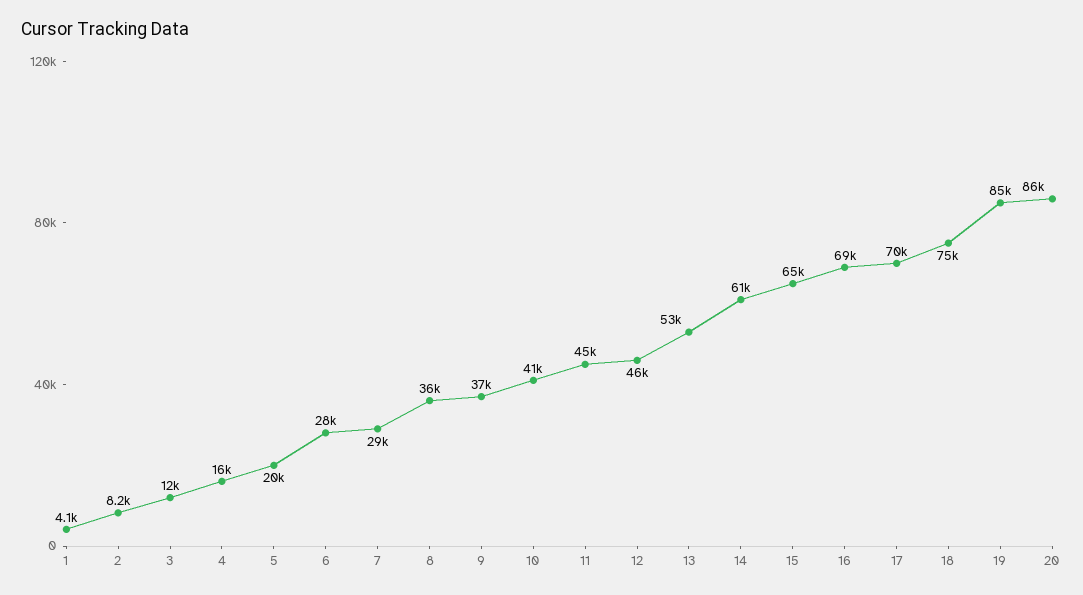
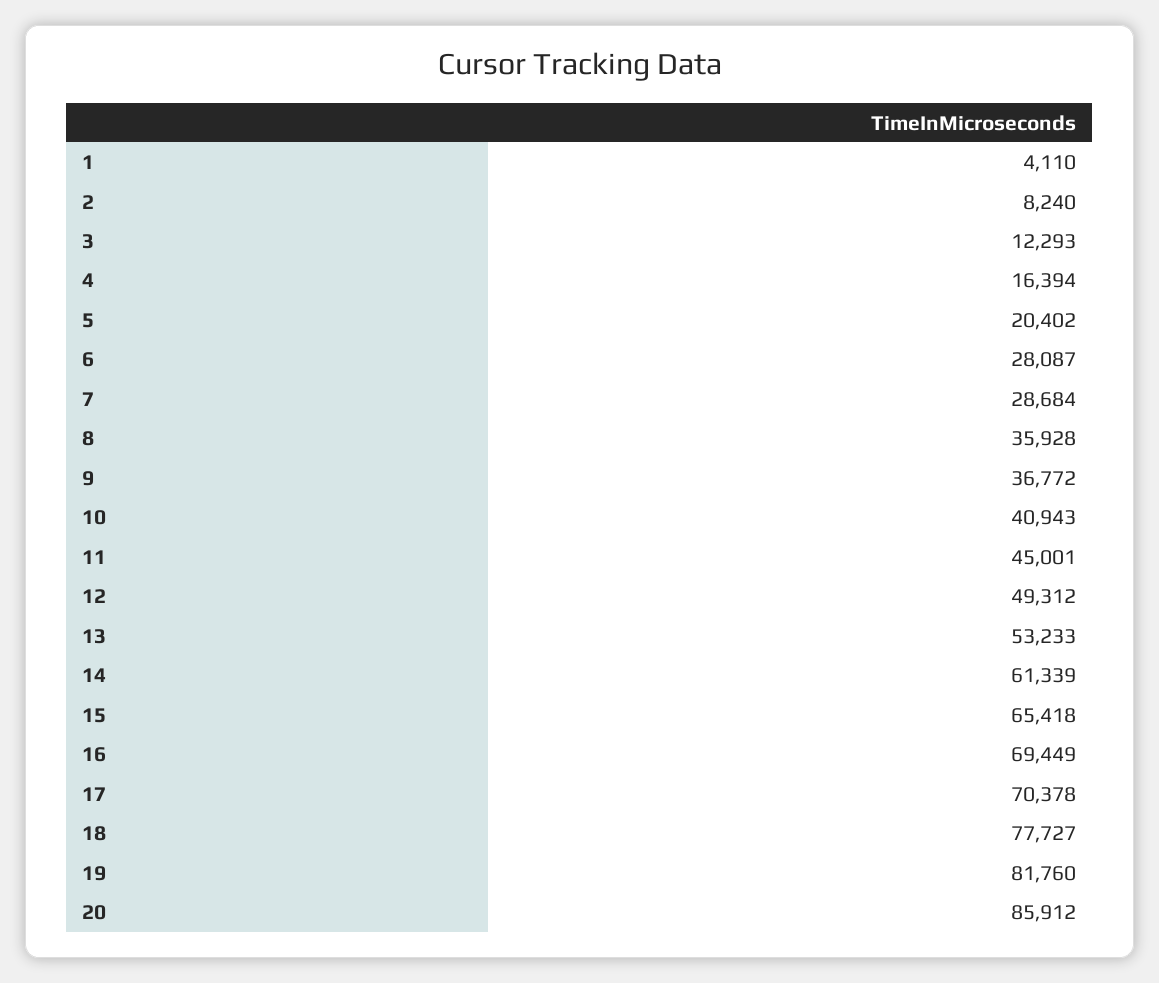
12: 46000 -> 49312
18: 75000 -> 77727
19: 85000 -> 81760

